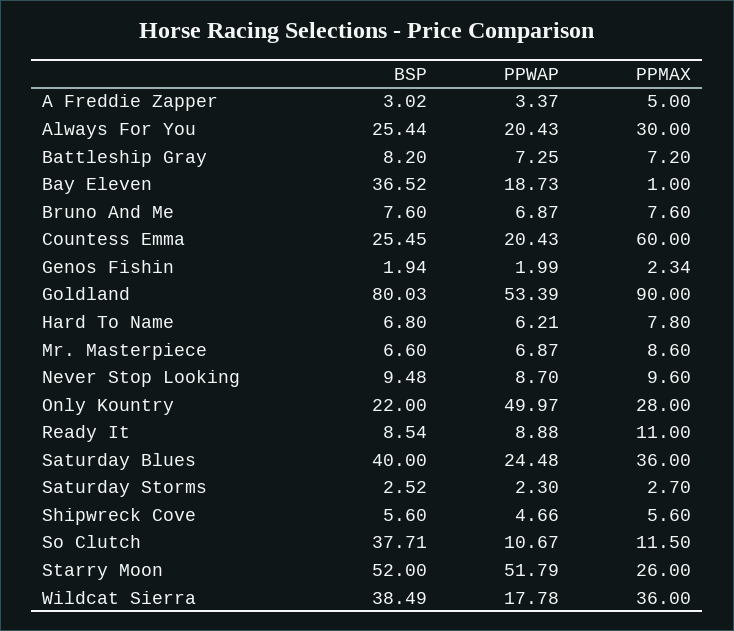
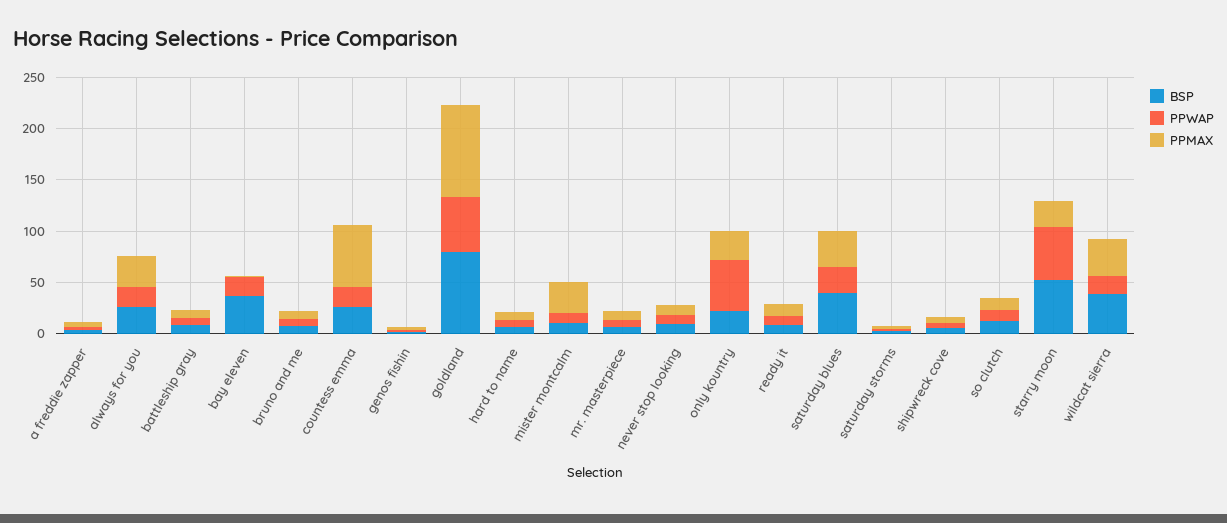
BSP, So Clutch: 37.71 -> 10
BSP, mister montcalm: none -> 10
PPWAP, mister montcalm: none -> 10
PPMAX, mister montcalm: none -> 30

